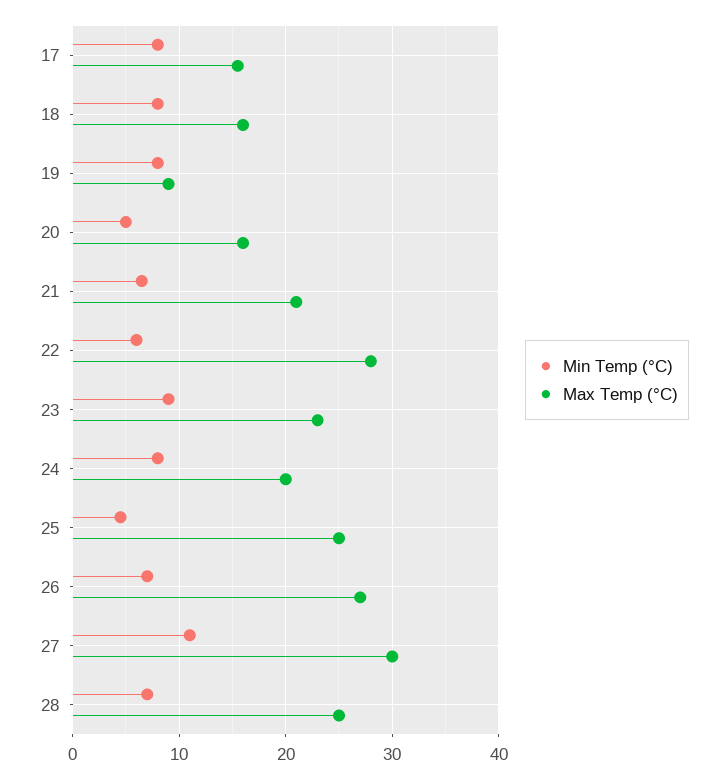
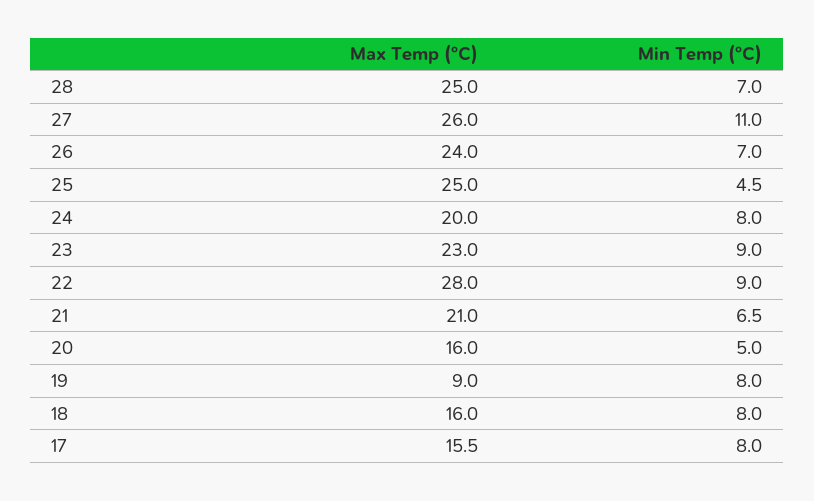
Min Temp (°C), 22: 6 -> 9
Max Temp (°C), 26: 27 -> 24
Max Temp (°C), 27: 30 -> 26

